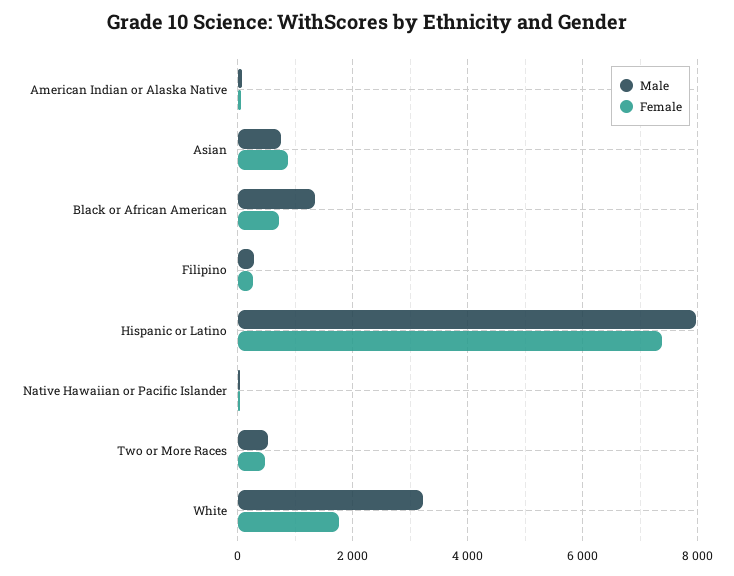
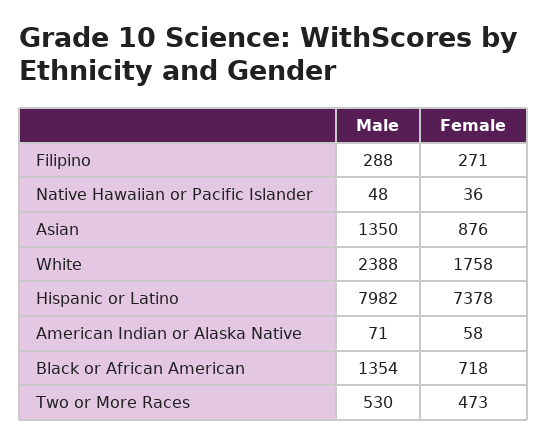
Male, Asian: 800 -> 1350
Male, White: 3200 -> 2388

